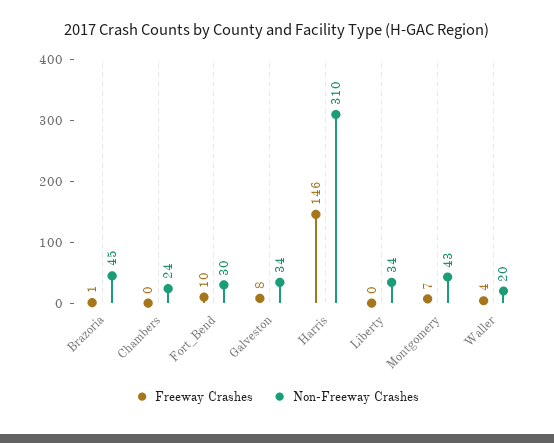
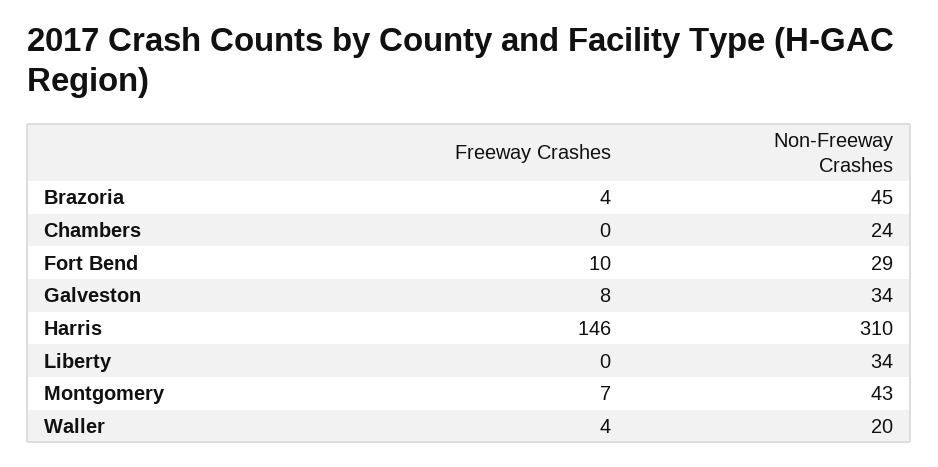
Freeway Crashes, Brazoria: 1 -> 4
Non-Freeway Crashes, Fort_Bend: 30 -> 29

